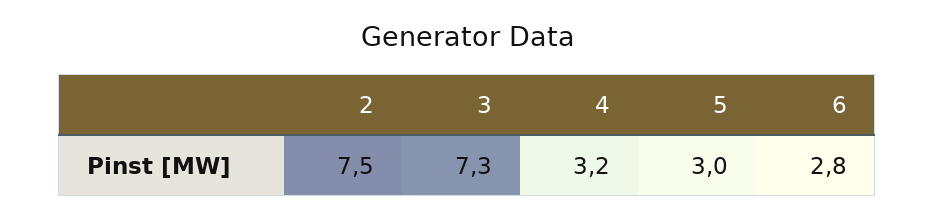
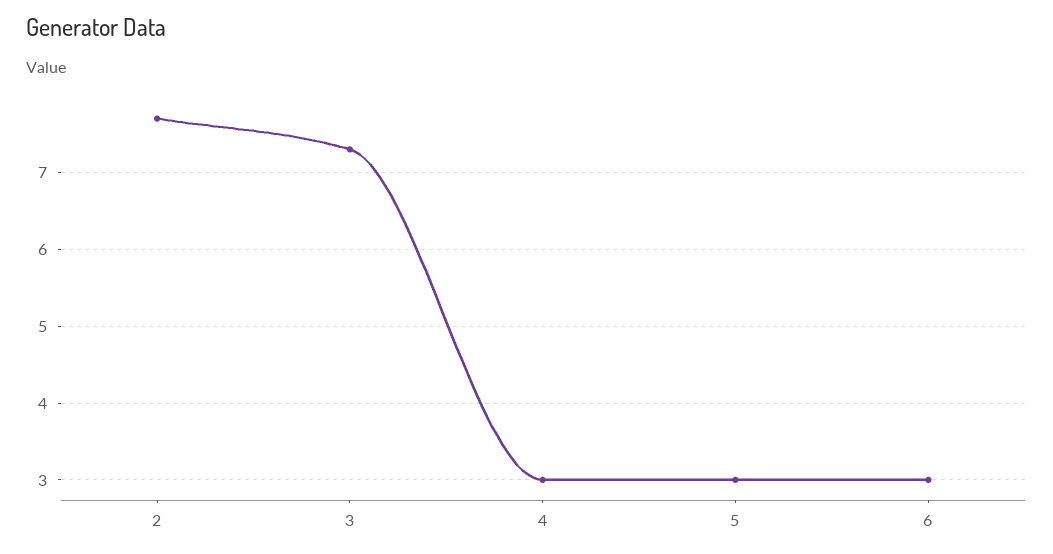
2: 7.5 -> 7.7
4: 3.2 -> 3
6: 2.8 -> 3

